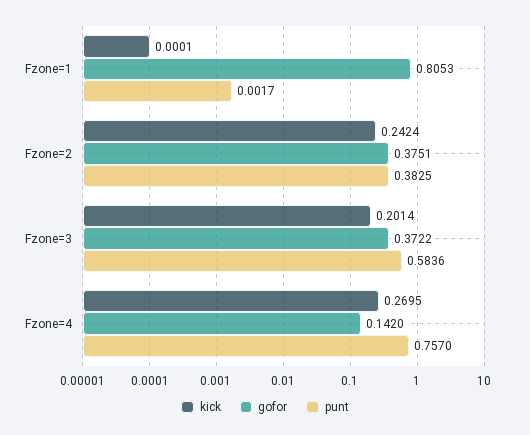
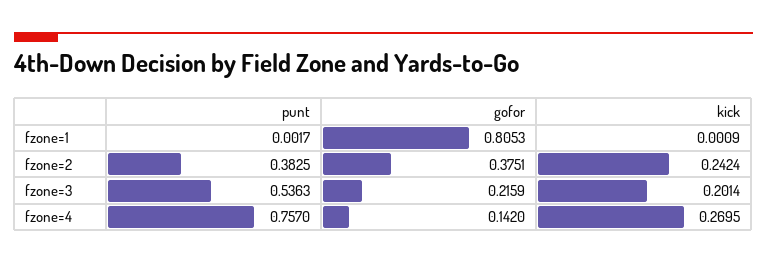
kick, Fzone=1: 0.0001 -> 0.0009
gofor, Fzone=3: 0.3722 -> 0.2159
punt, Fzone=3: 0.5836 -> 0.5363

